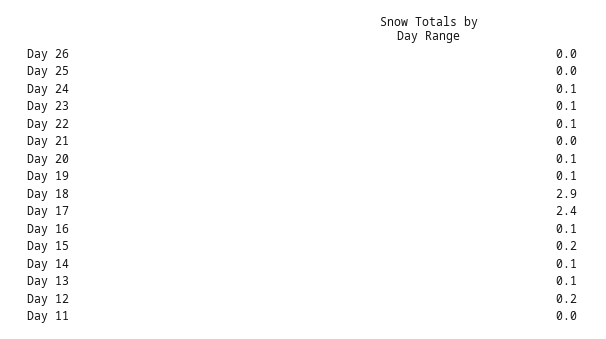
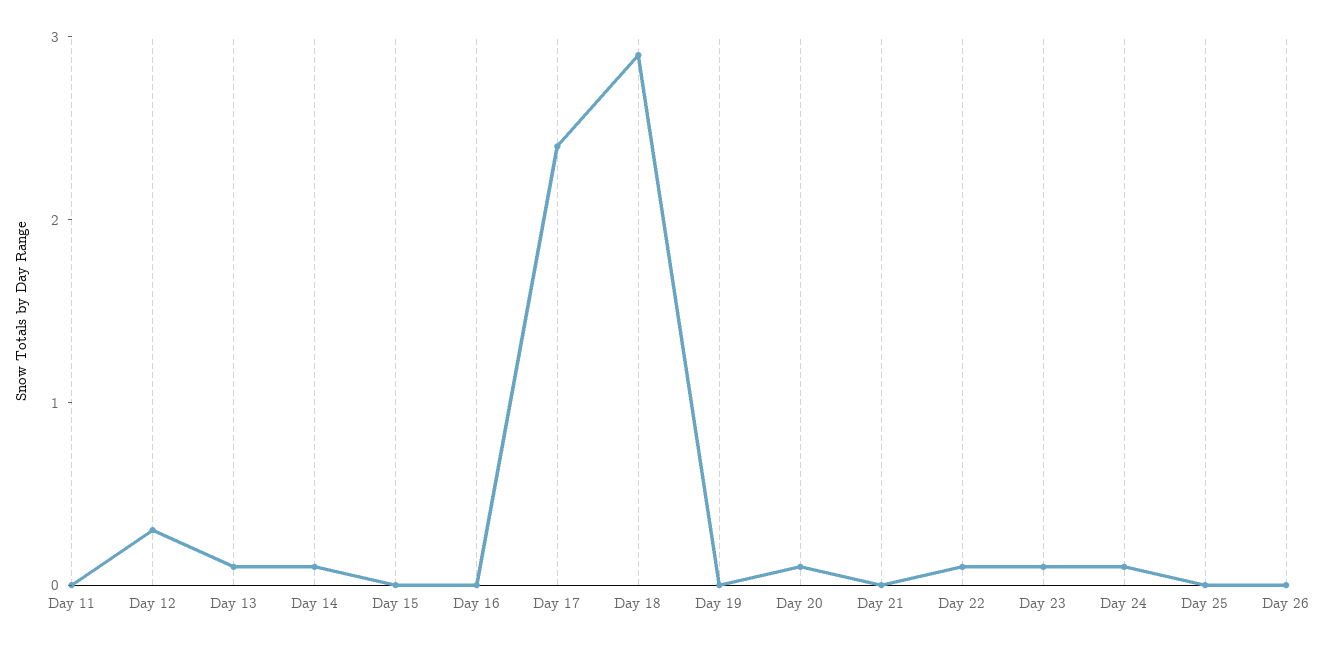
Day 19: 0.1 -> 0
Day 16: 0.1 -> 0
Day 15: 0.2 -> 0
Day 12: 0.2 -> 0.3

